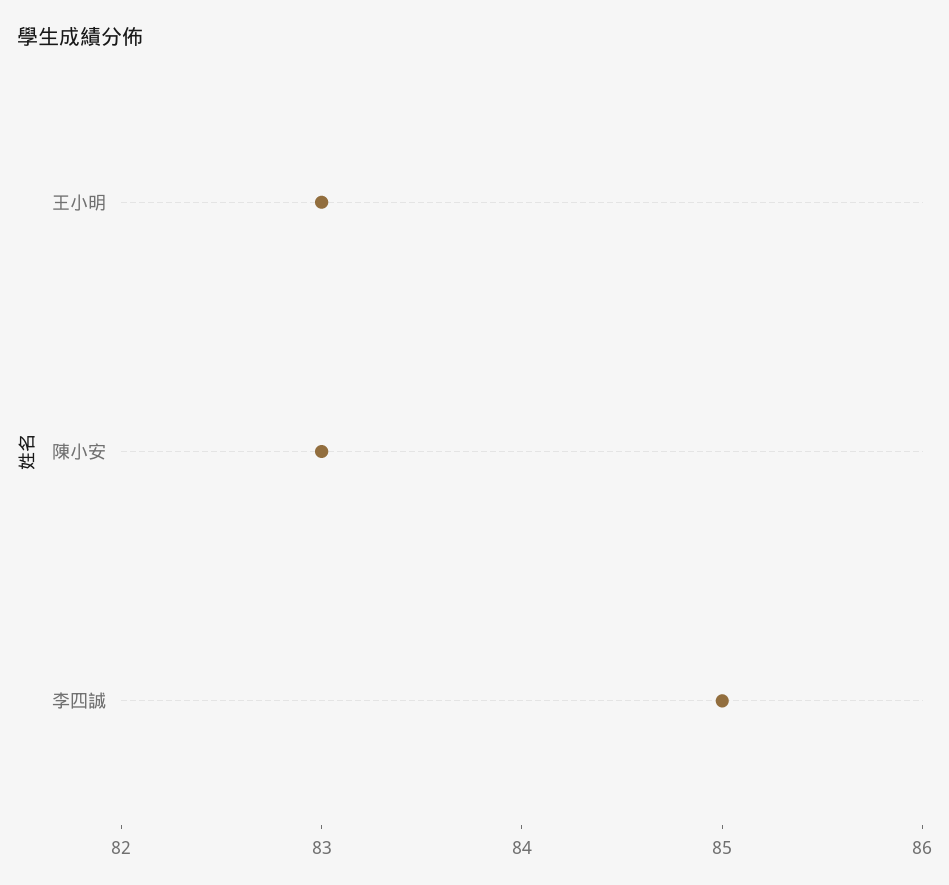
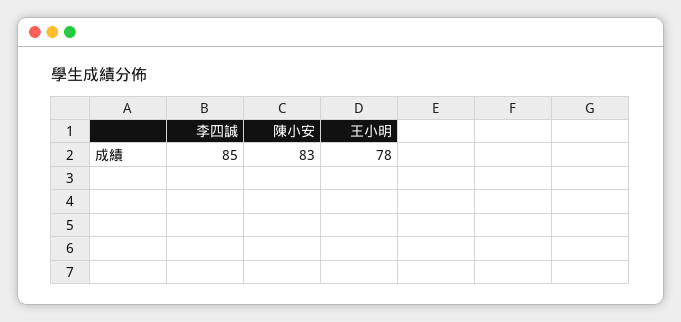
王小明: 83 -> 78

